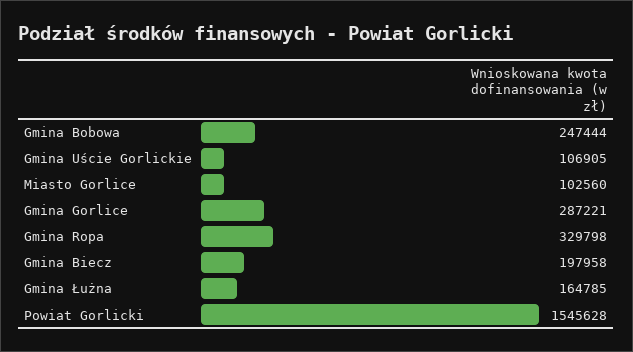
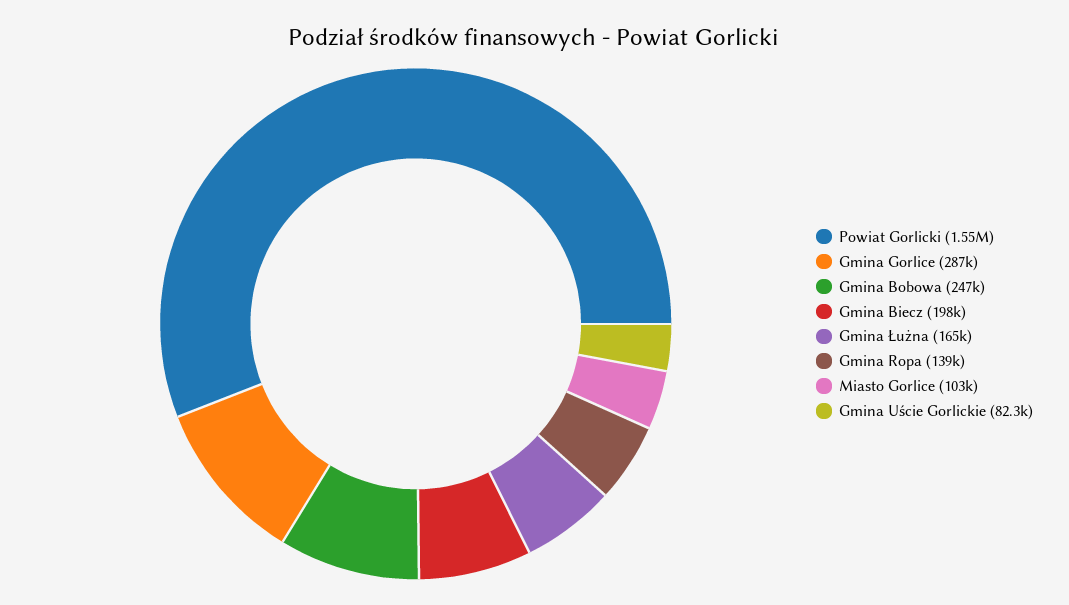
Gmina Uście Gorlickie: 106905 -> 82300
Gmina Ropa: 329798 -> 139000

